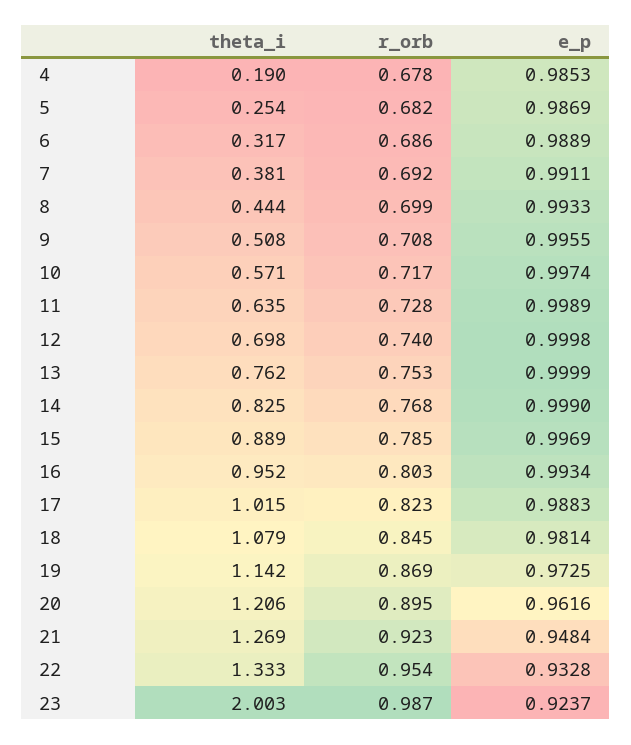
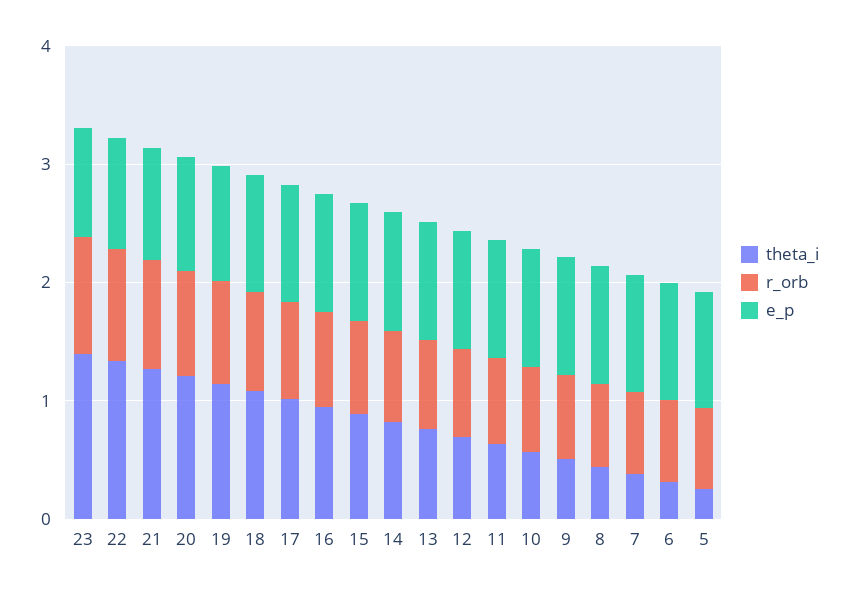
theta_i, 4: 0.19 -> none
r_orb, 4: 0.678 -> none
e_p, 4: 0.9853 -> none
theta_i, 23: 2.003 -> 1.4

